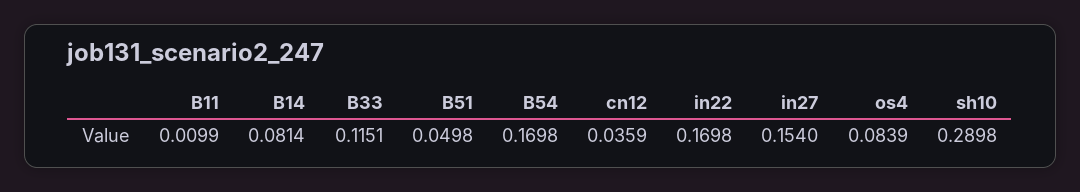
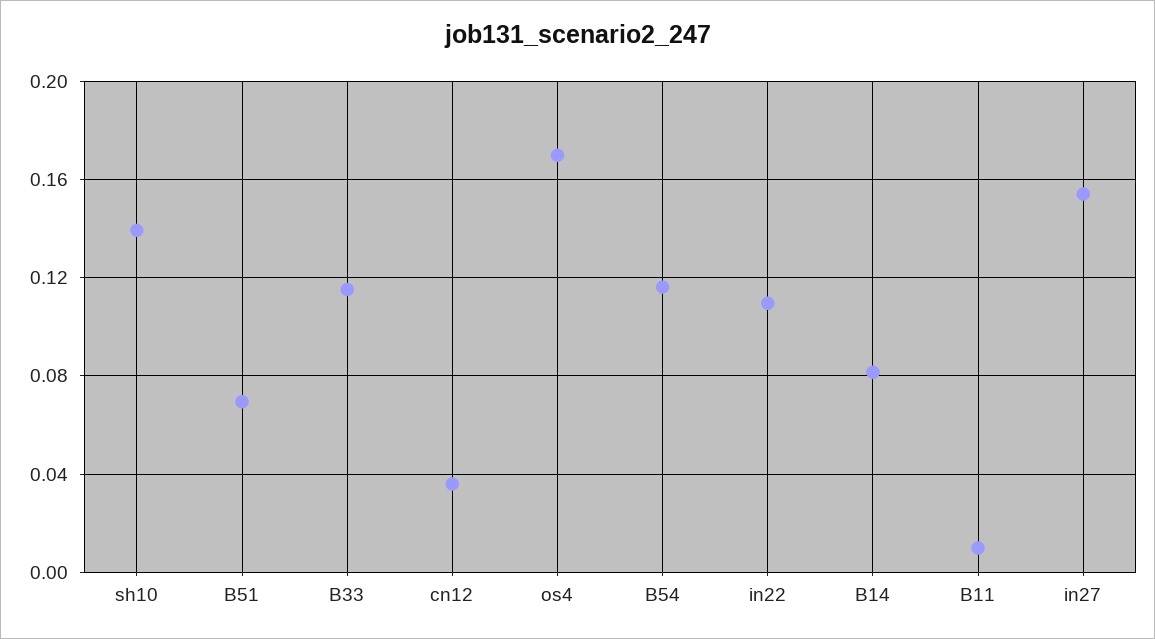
B51: 0.0498 -> 0.07
B54: 0.1698 -> 0.115
in22: 0.1698 -> 0.11
os4: 0.0839 -> 0.17
sh10: 0.2898 -> 0.14

